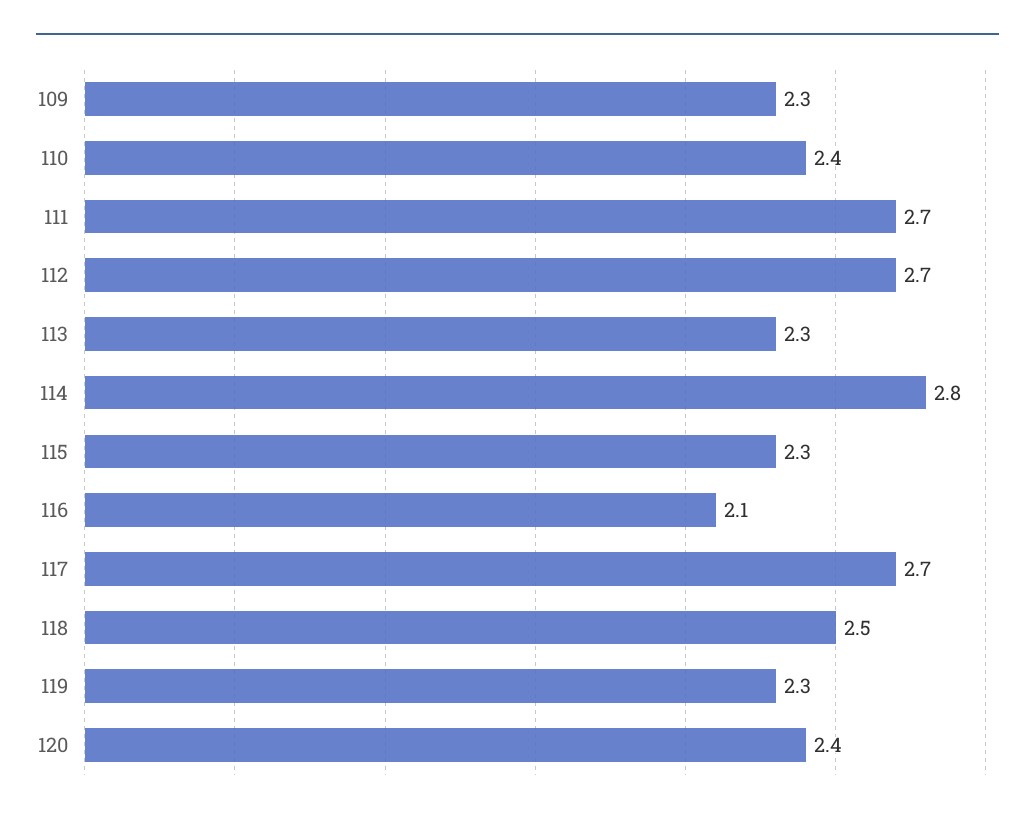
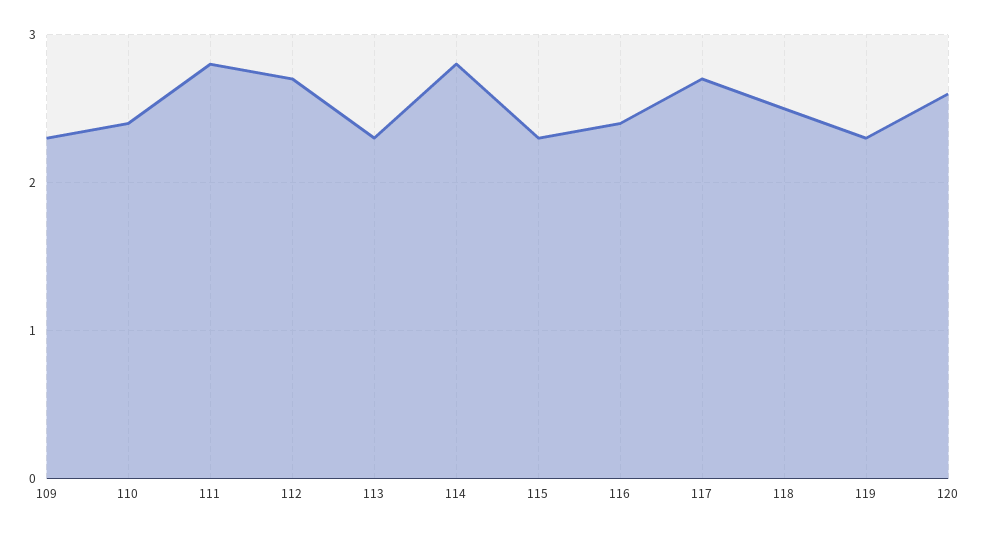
111: 2.7 -> 2.8
116: 2.1 -> 2.4
120: 2.4 -> 2.6

